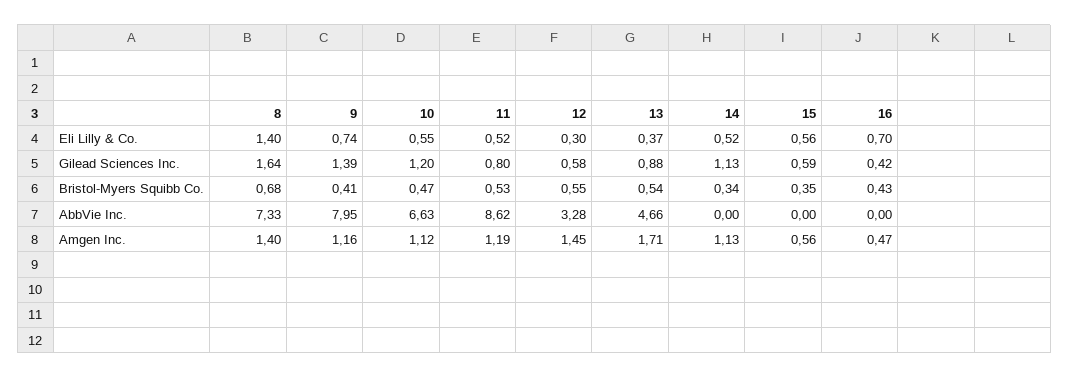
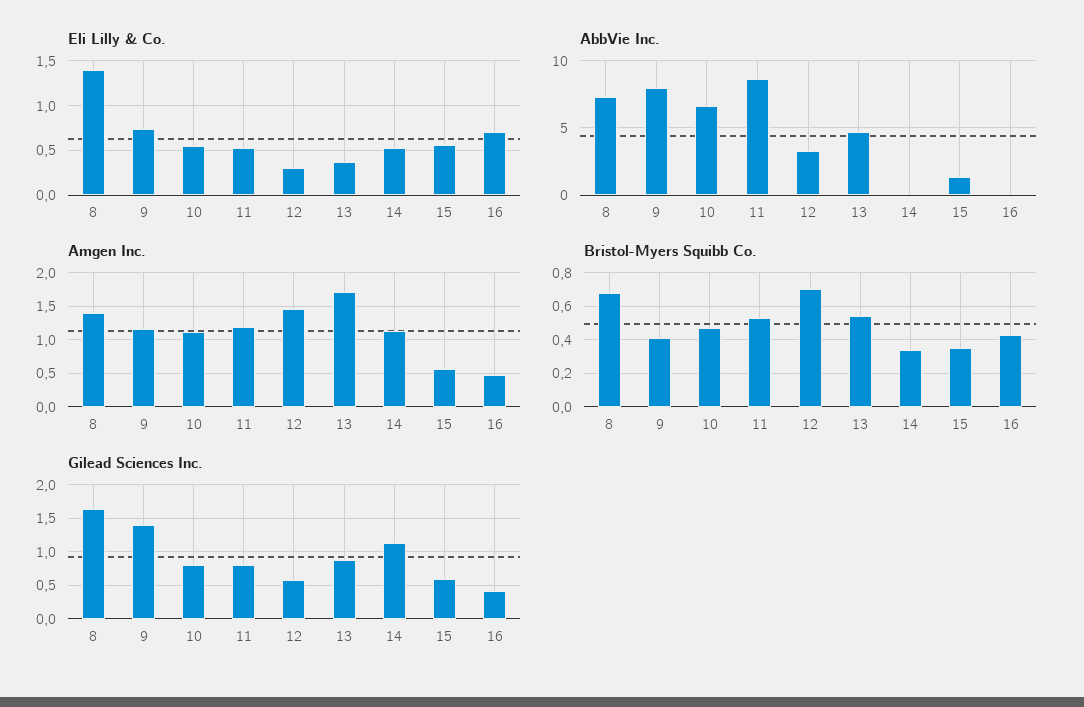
Gilead Sciences Inc., 10: 1.2 -> 0.8
Bristol-Myers Squibb Co., 12: 0.55 -> 0.7
AbbVie Inc., 15: 0 -> 1.5

